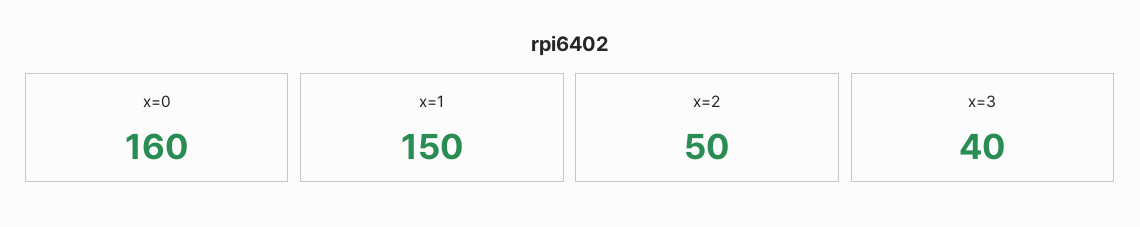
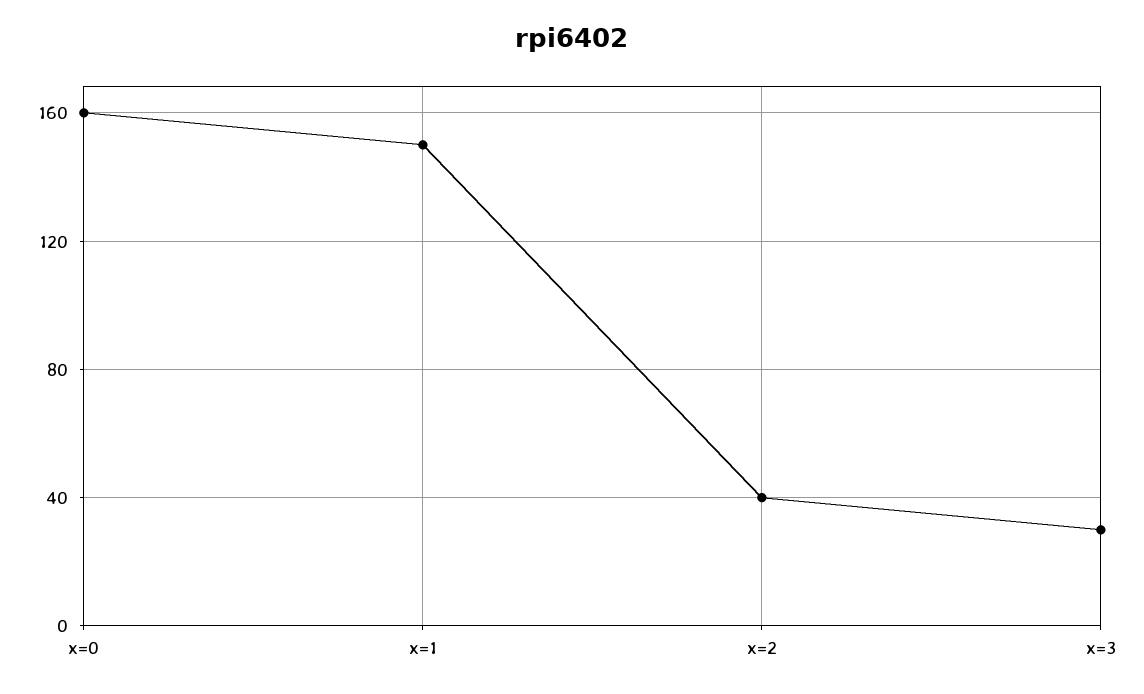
x=2: 50 -> 40
x=3: 40 -> 30

